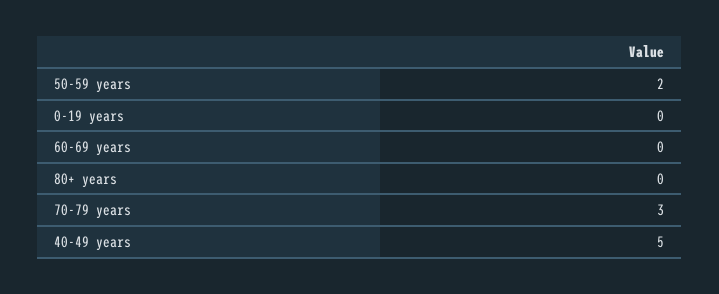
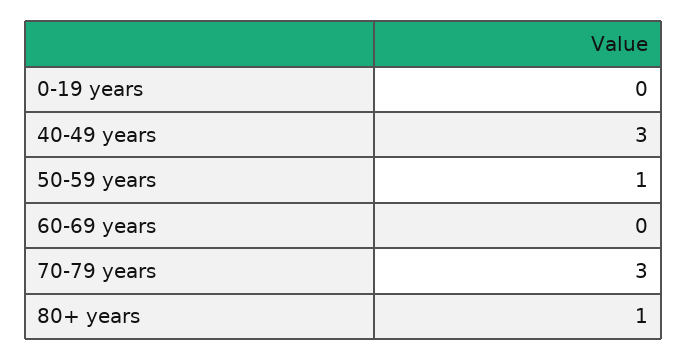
50-59 years: 2 -> 1
80+ years: 0 -> 1
40-49 years: 5 -> 3

